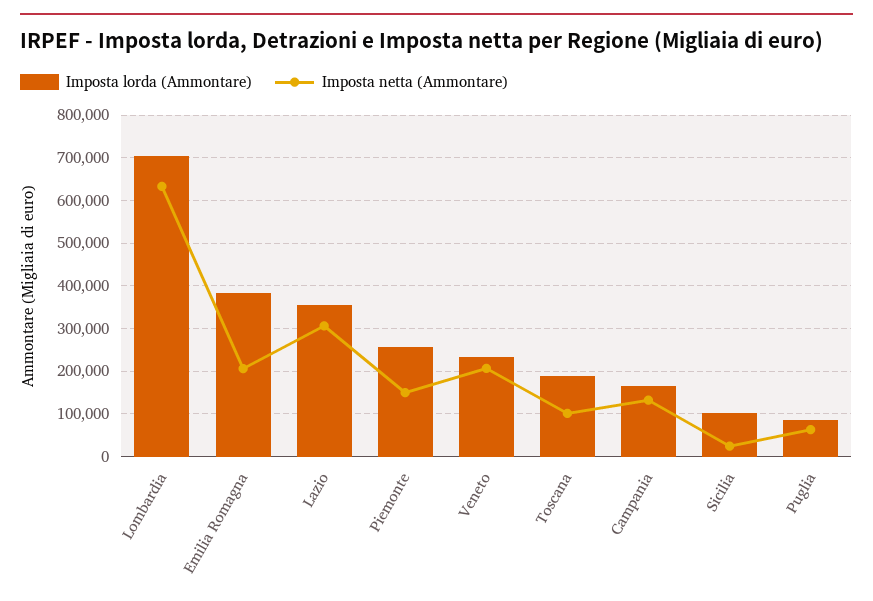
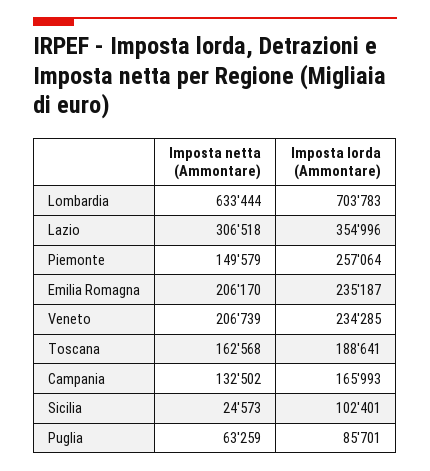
Imposta lorda (Ammontare), Emilia Romagna: 380000 -> 235187
Imposta netta (Ammontare), Toscana: 100000 -> 162568

